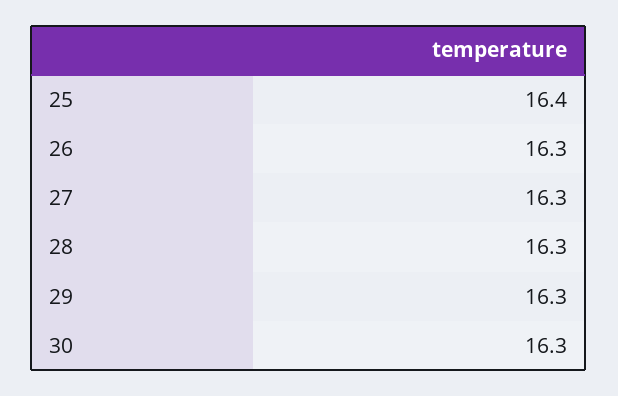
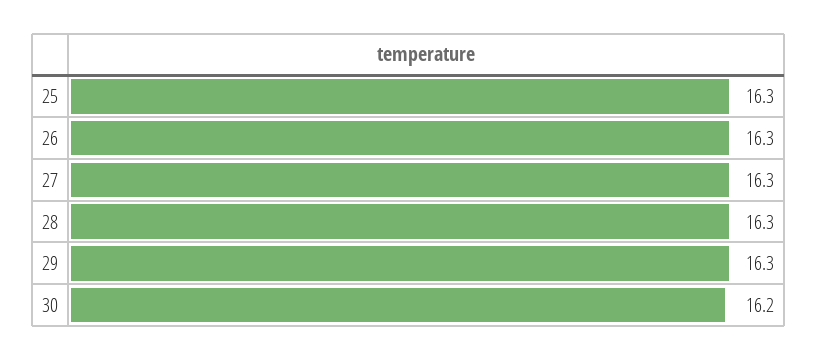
25: 16.4 -> 16.3
30: 16.3 -> 16.2

